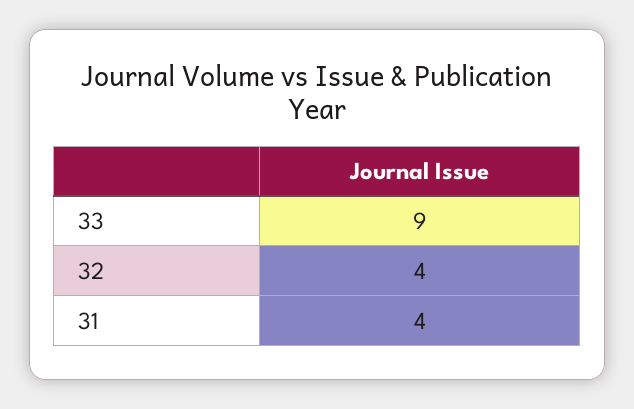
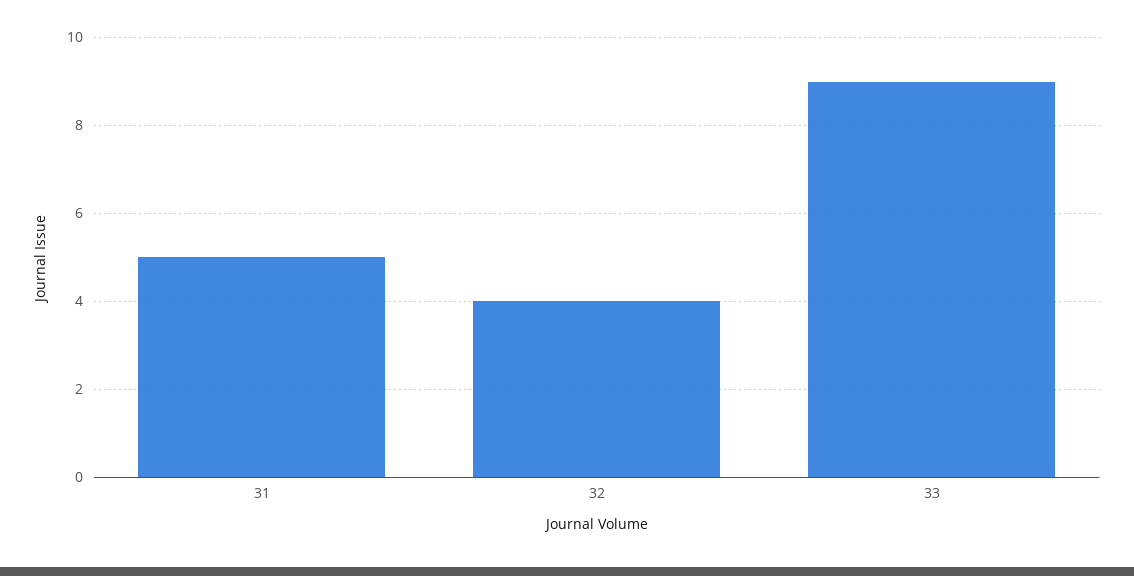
31: 4 -> 5

